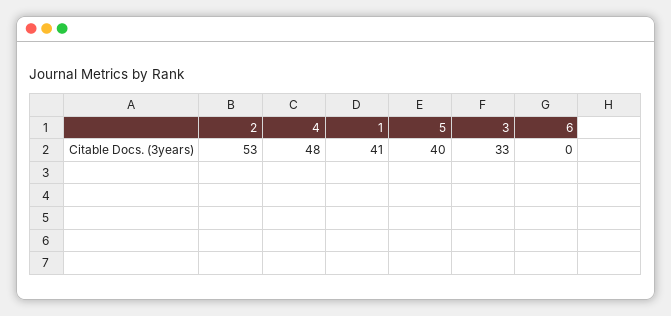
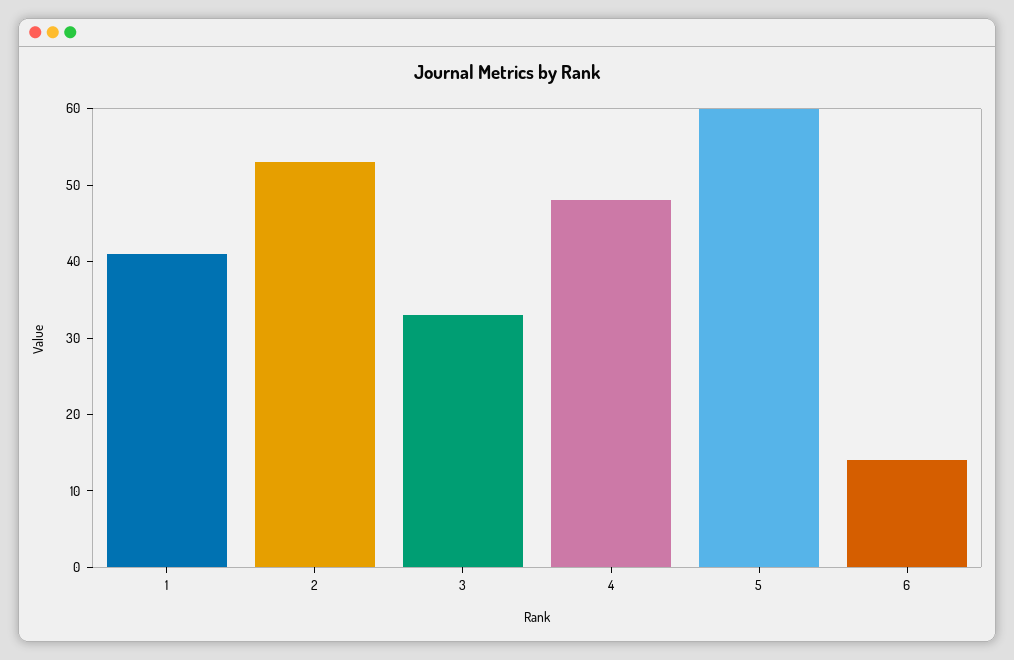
5: 40 -> 60
6: 0 -> 15

